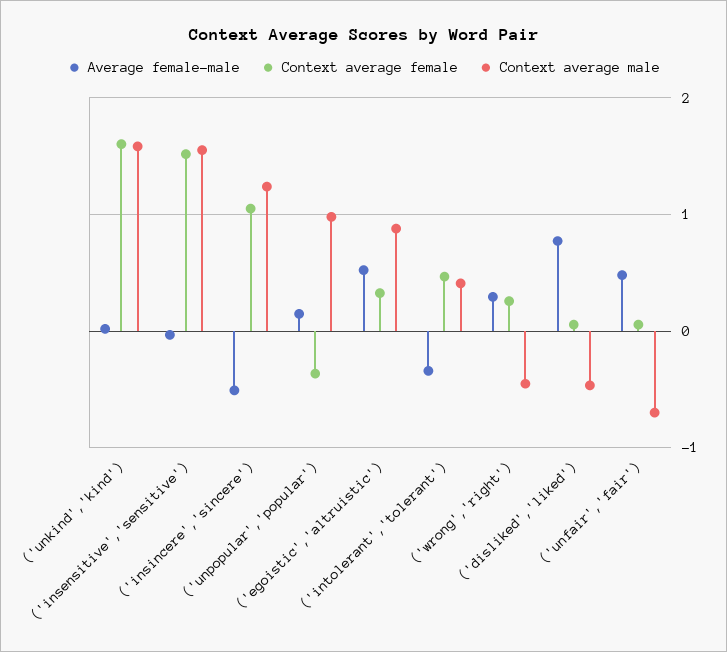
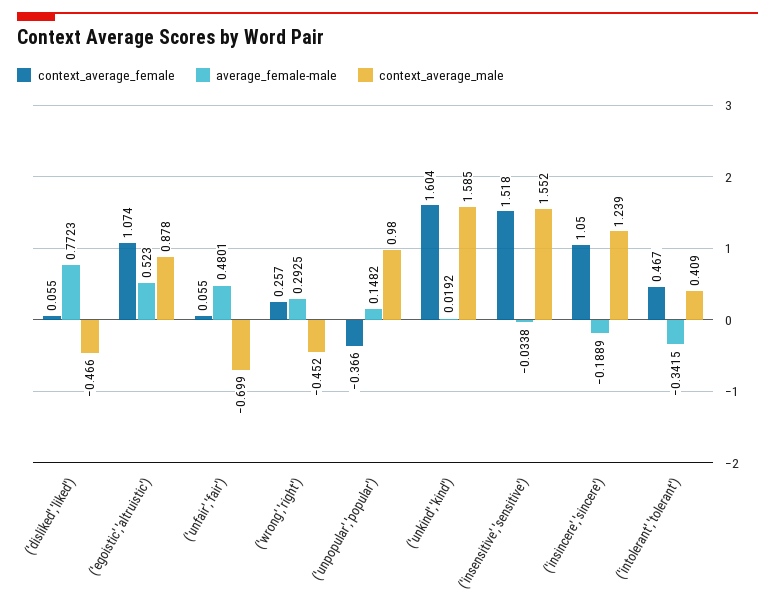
Average female-male, ('insincere','sincere'): -0.5 -> -0.1889
Context average female, ('egoistic','altruistic'): 0.3 -> 1.074

